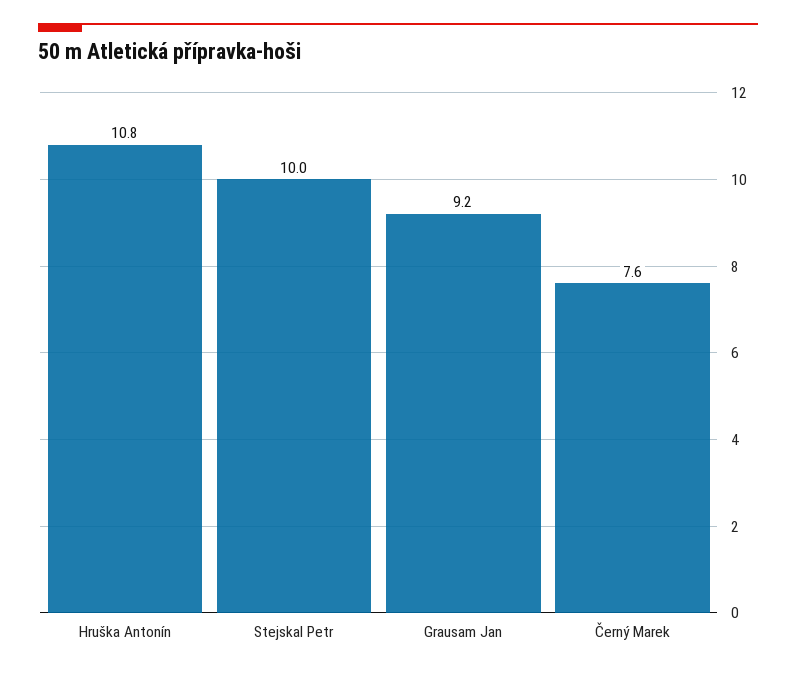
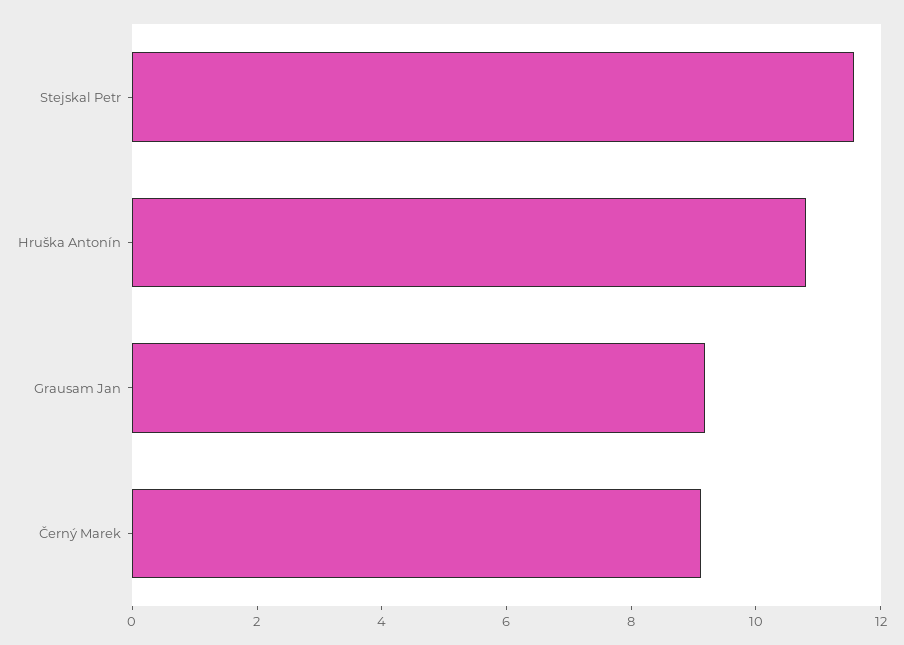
Stejskal Petr: 10 -> 11.5
Černý Marek: 7.6 -> 9

